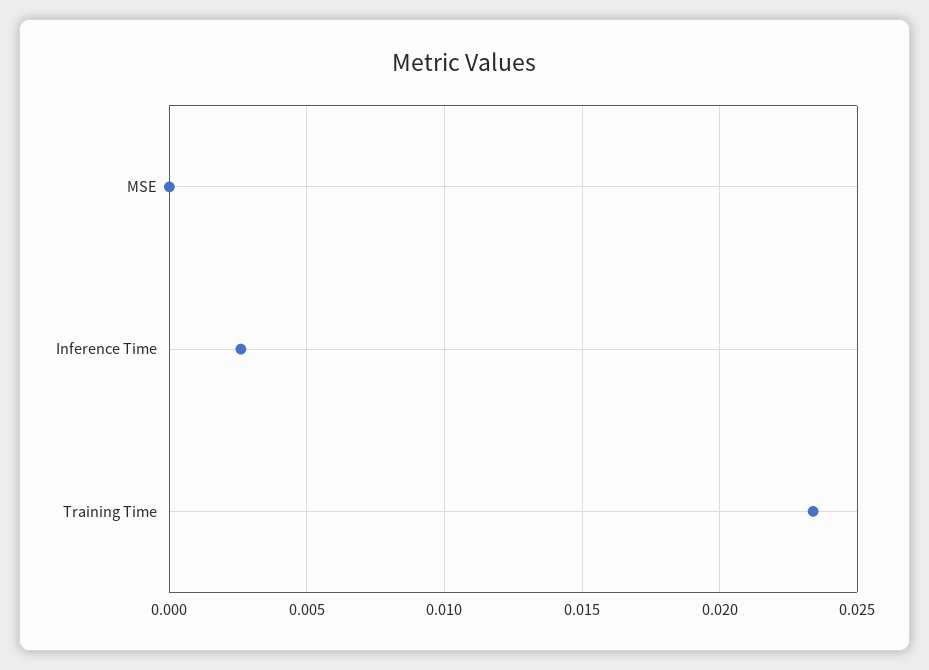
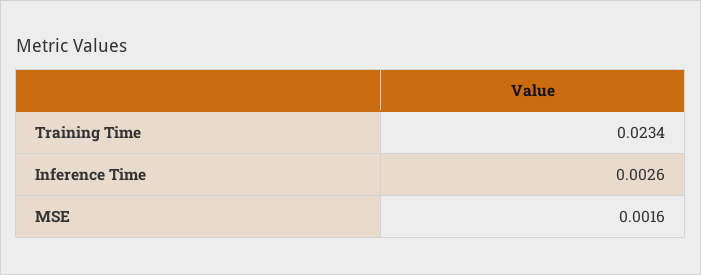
MSE: 0 -> 0.0016

